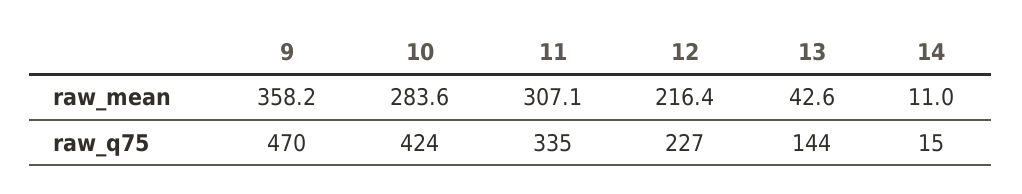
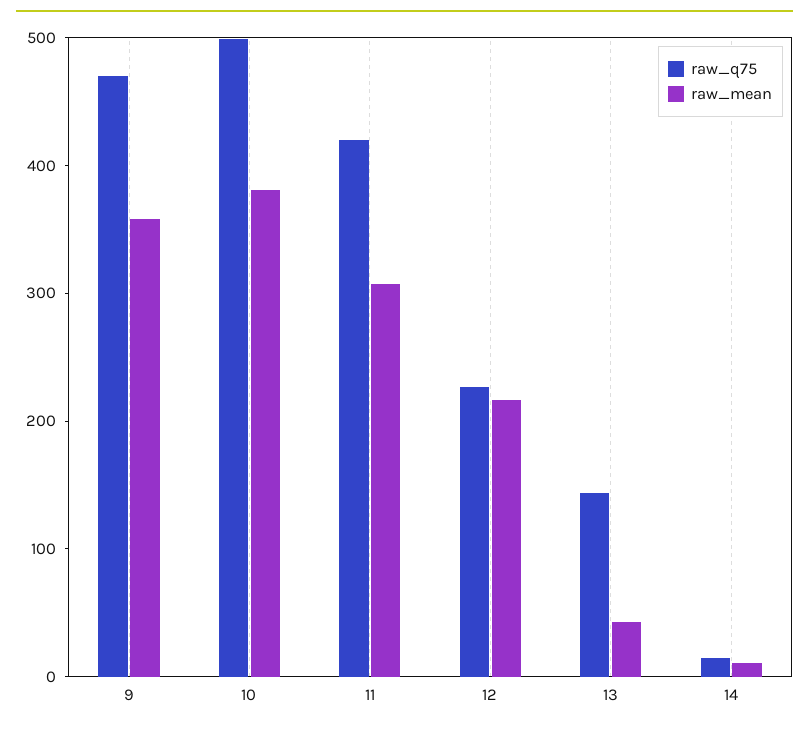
raw_mean, 10: 283.6 -> 380
raw_q75, 10: 424 -> 500
raw_q75, 11: 335 -> 420

